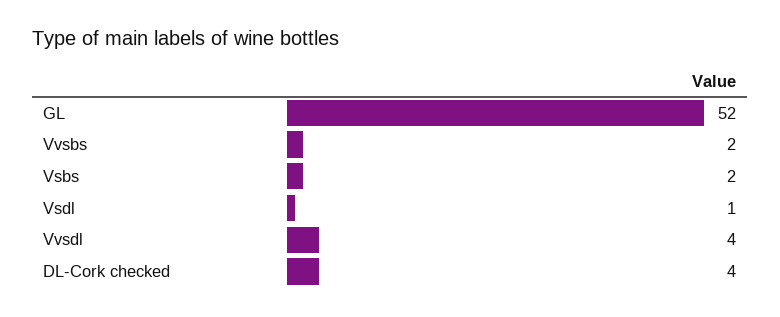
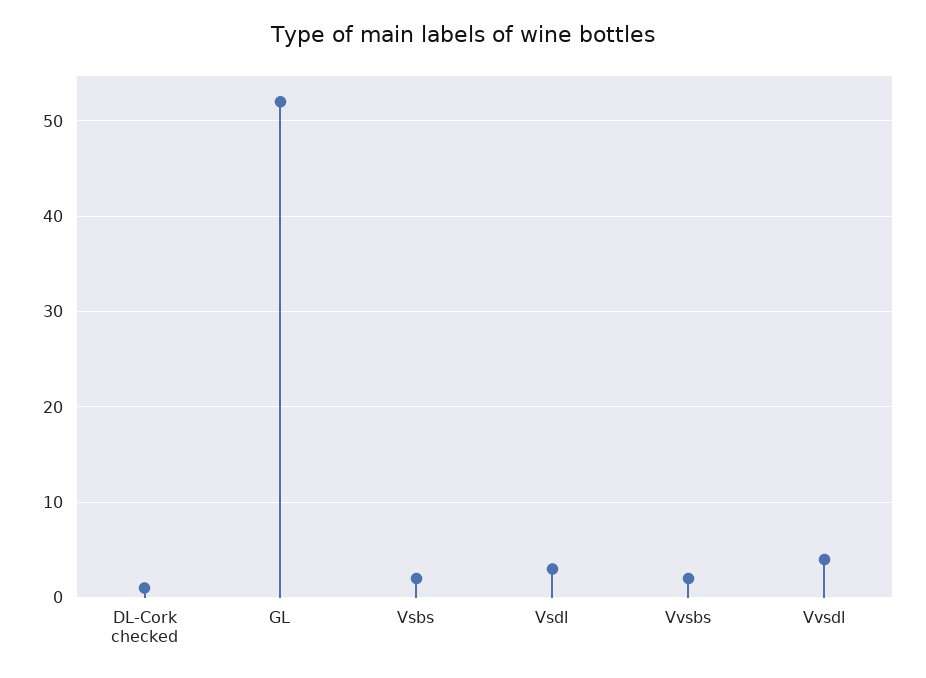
Vsdl: 1 -> 3
DL-Cork checked: 4 -> 1

